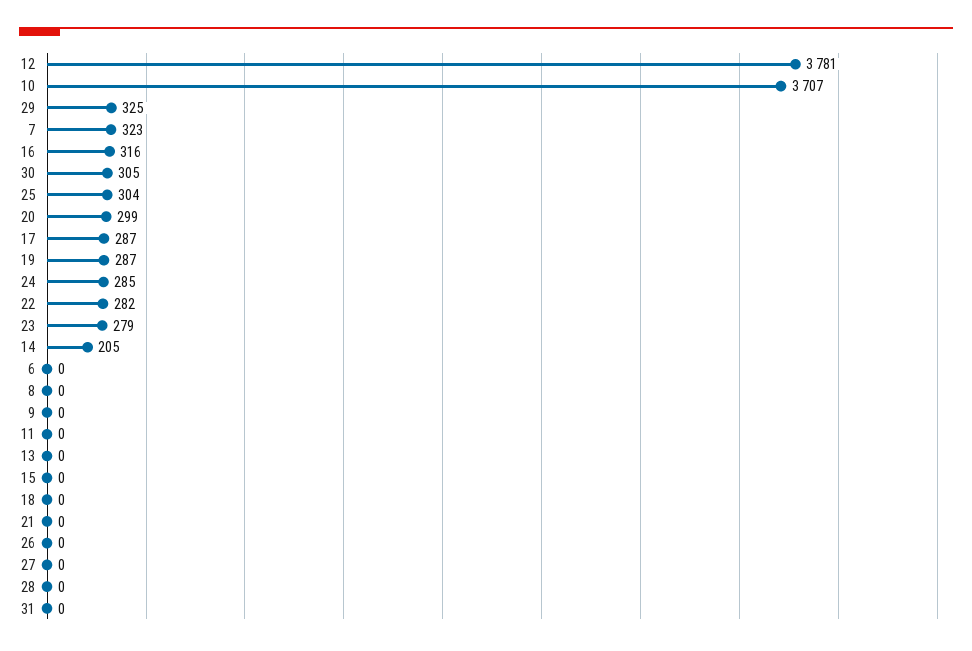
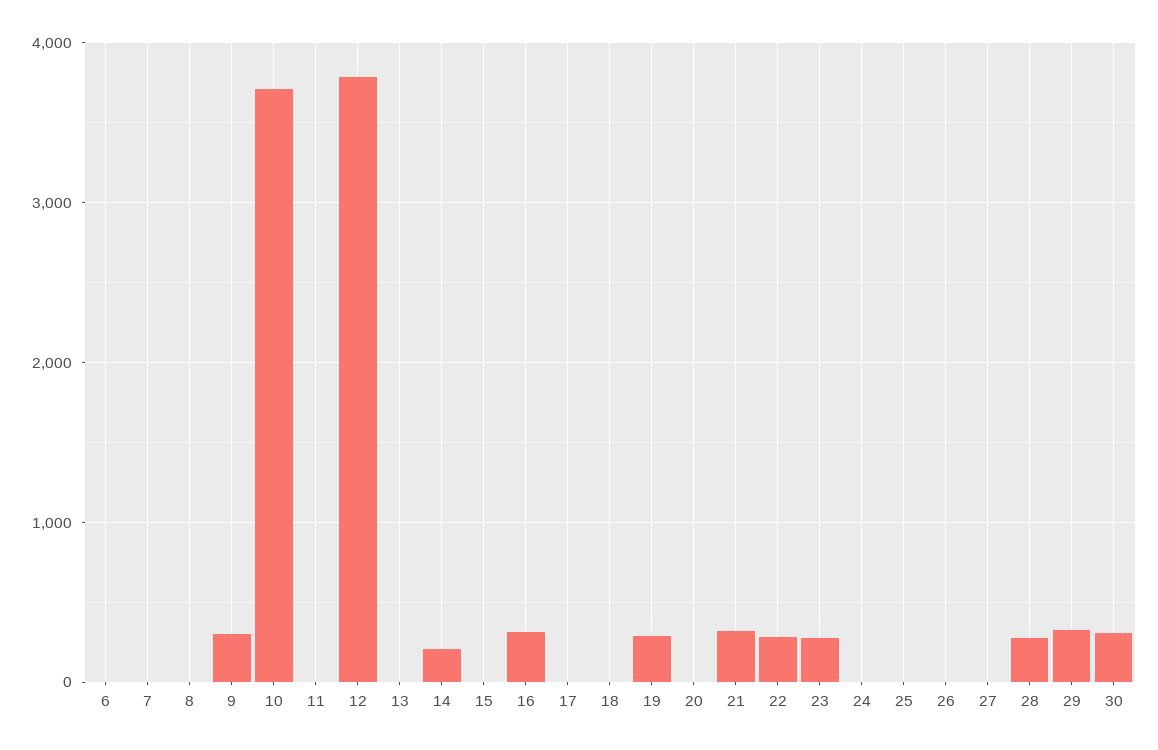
7: 323 -> 0
25: 304 -> 0
20: 299 -> 0
17: 287 -> 0
24: 285 -> 0
9: 0 -> 300
21: 0 -> 300
28: 0 -> 300
31: 0 -> none

